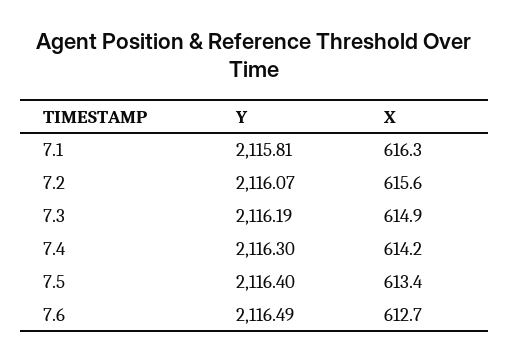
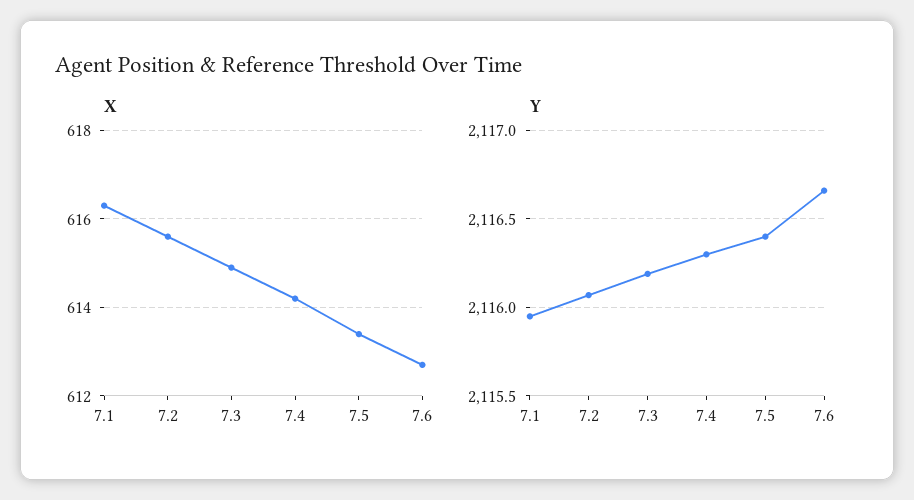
Y, 7.1: 2115.81 -> 2115.95
Y, 7.6: 2116.49 -> 2116.65

